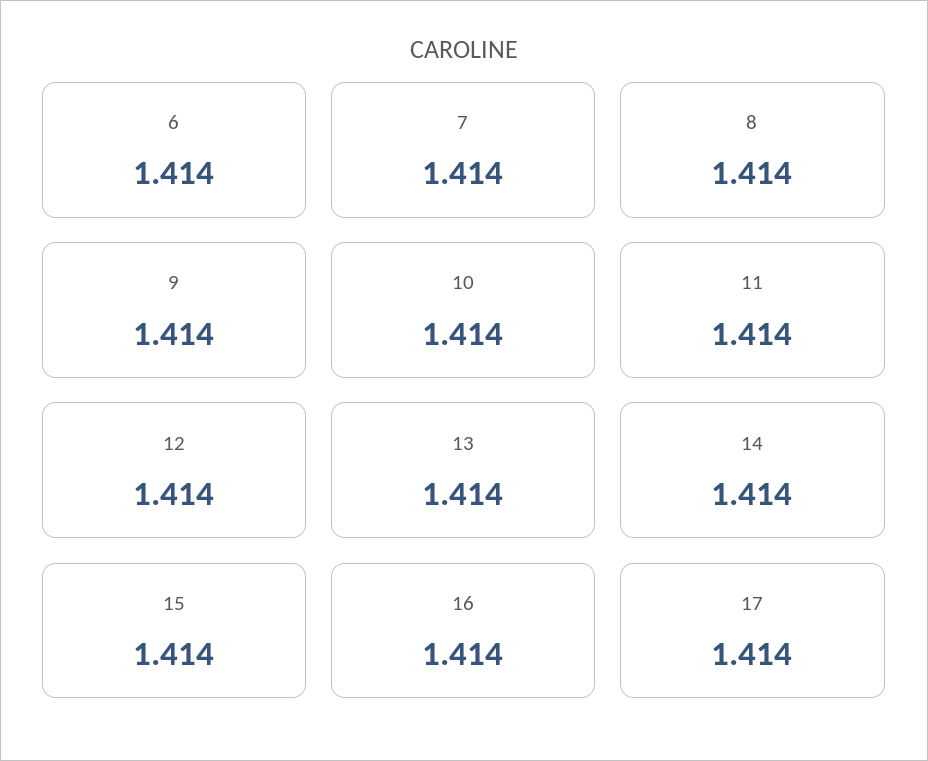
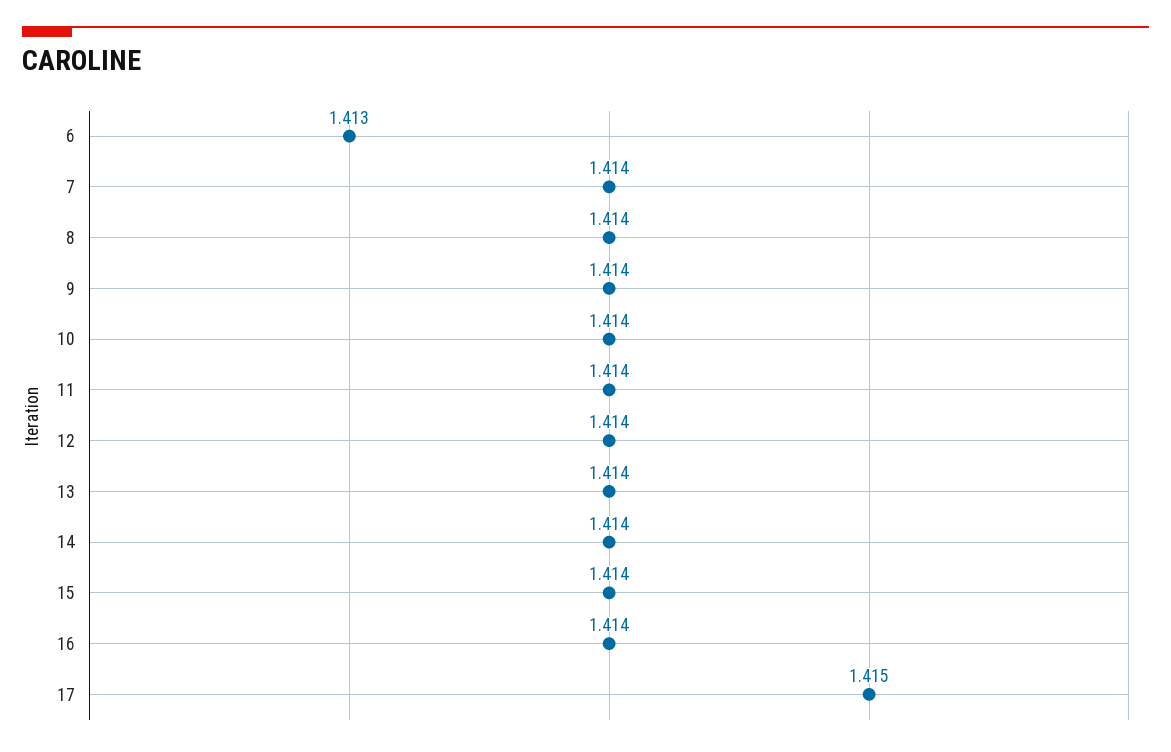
6: 1.414 -> 1.413
17: 1.414 -> 1.415

